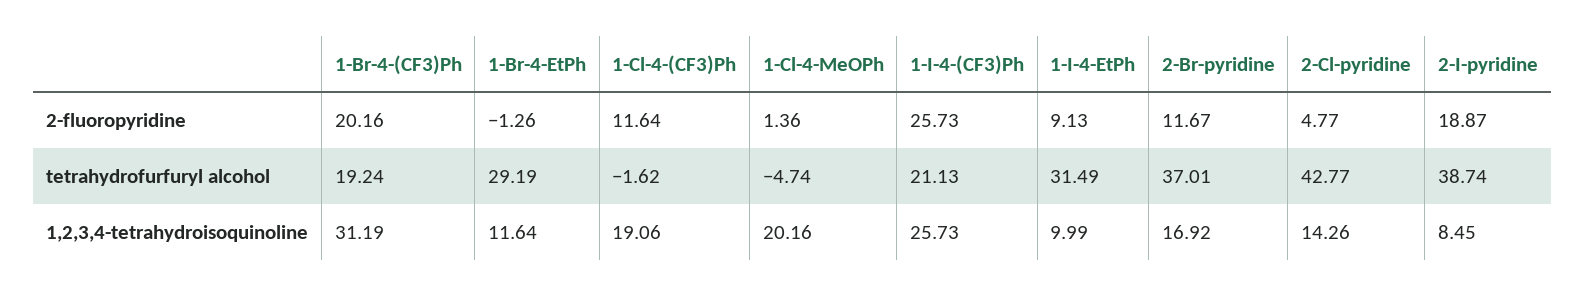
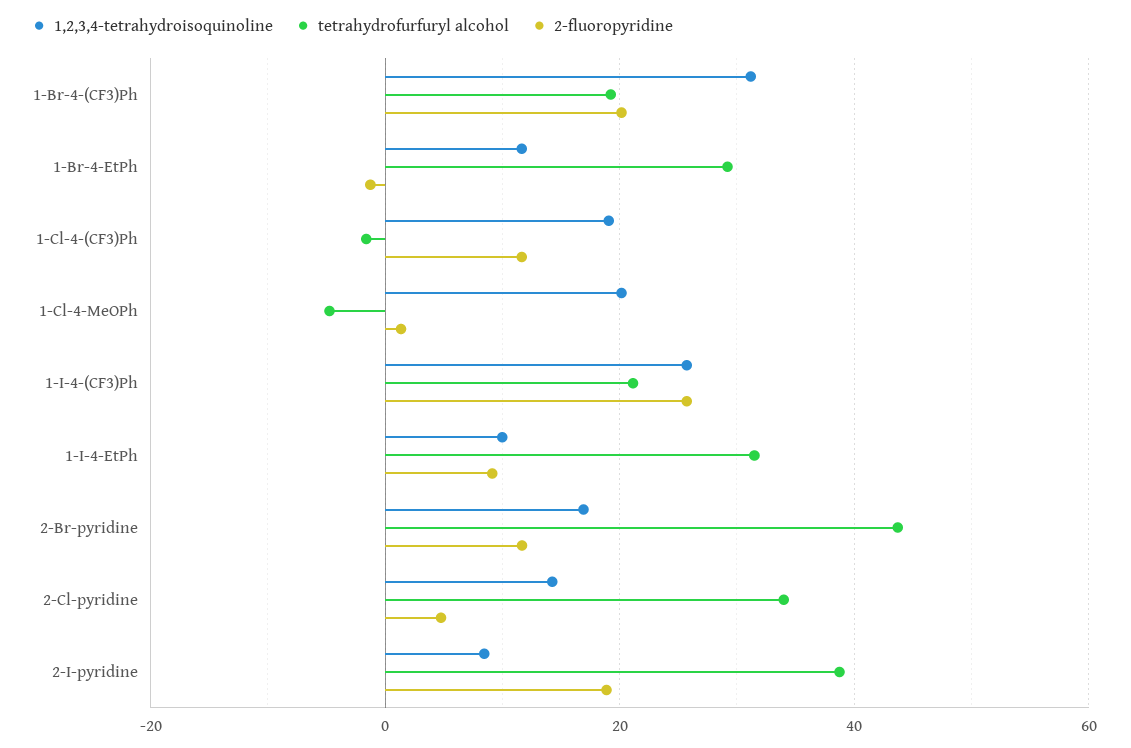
tetrahydrofurfuryl alcohol, 2-Br-pyridine: 37.01 -> 44
tetrahydrofurfuryl alcohol, 2-Cl-pyridine: 42.77 -> 34

